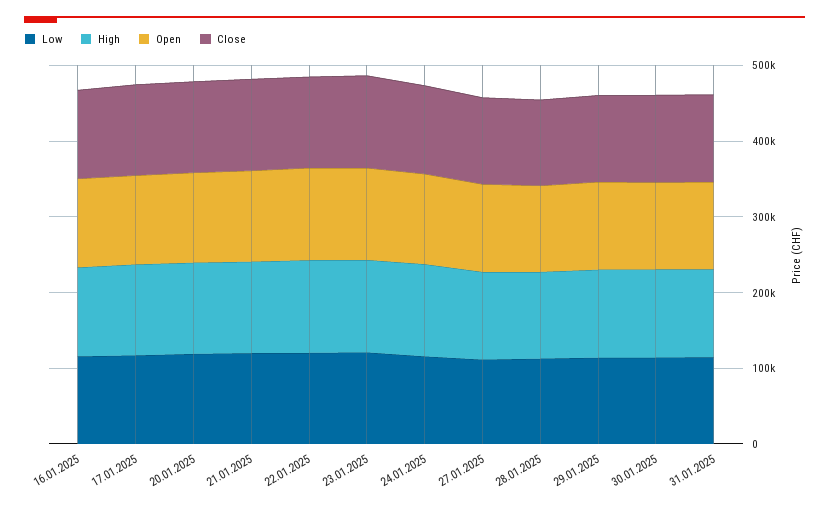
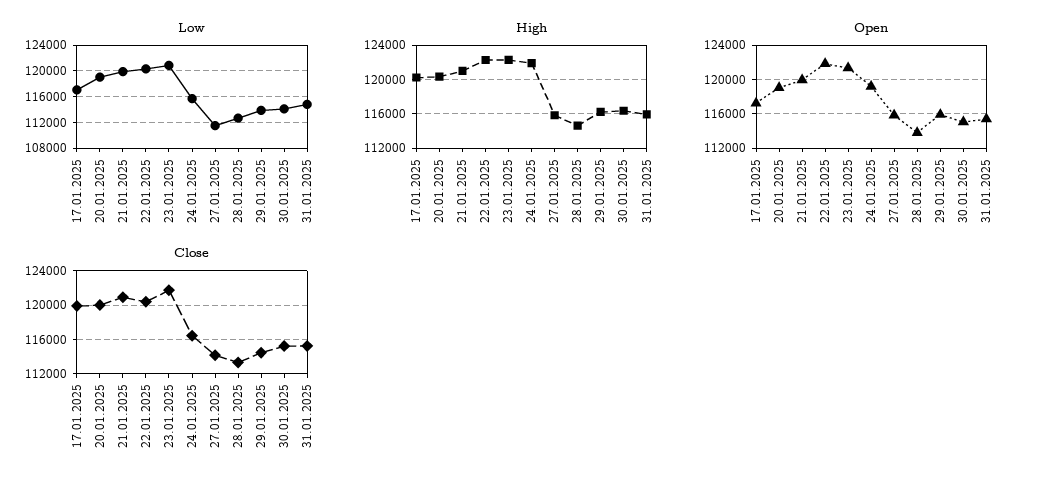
Low, 16.01.2025: 120000 -> none
High, 16.01.2025: 120000 -> none
Open, 16.01.2025: 120000 -> none
Close, 16.01.2025: 120000 -> none

